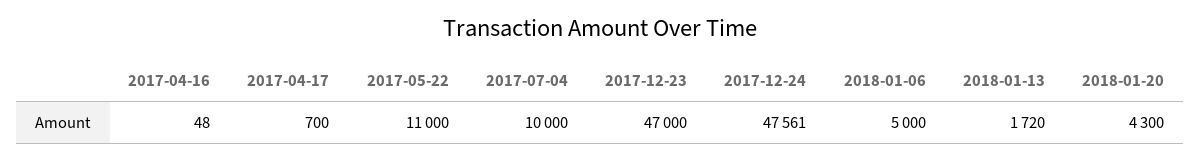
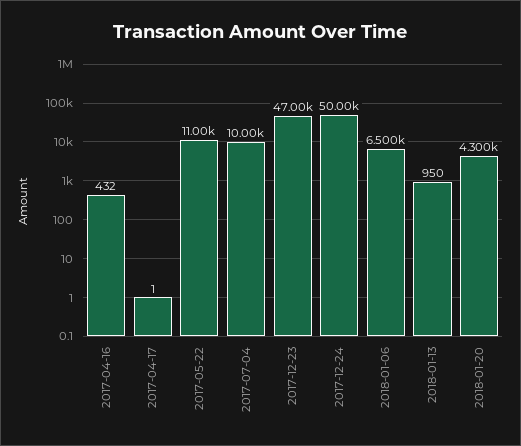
2017-04-16: 48 -> 432
2017-04-17: 700 -> 1
2017-12-24: 47561 -> 50000
2018-01-06: 5000 -> 6500
2018-01-13: 1720 -> 950

